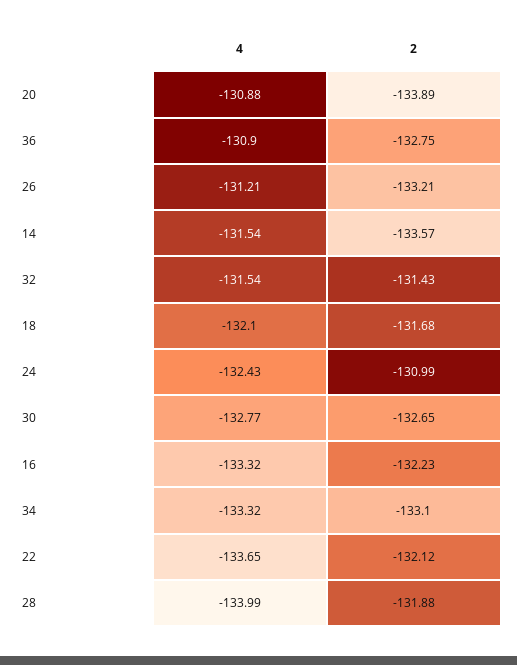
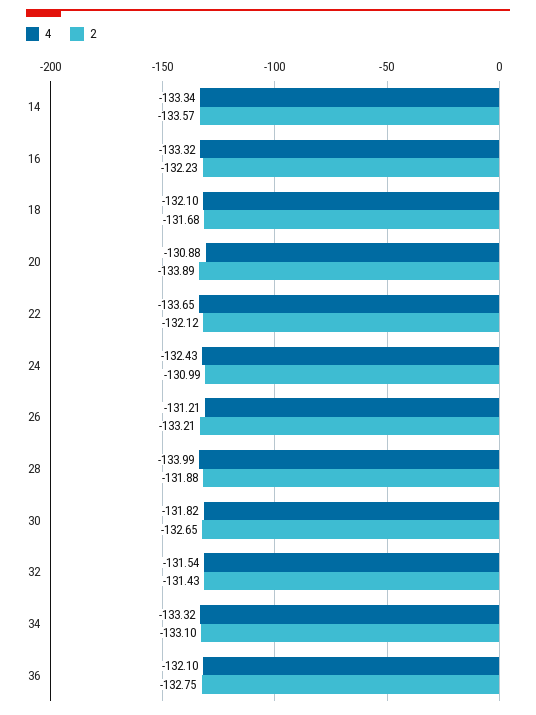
4, 36: -130.9 -> -132.1
4, 14: -131.54 -> -133.34
4, 30: -132.77 -> -131.82

